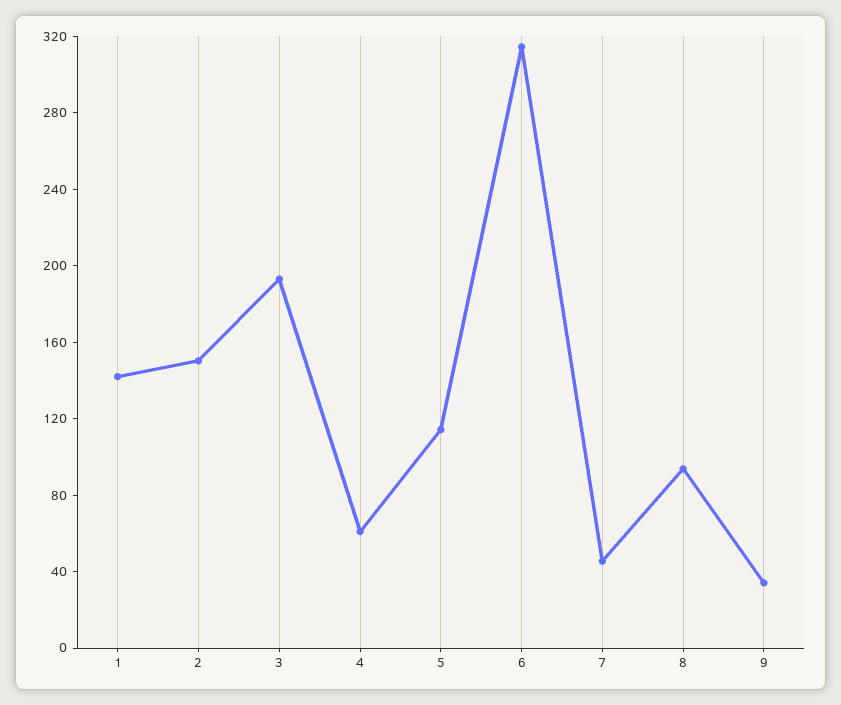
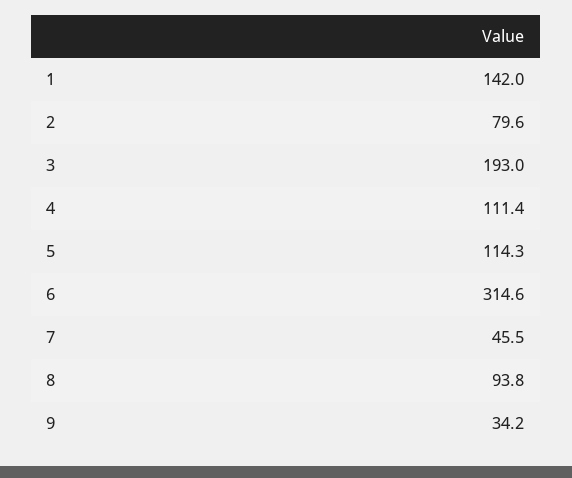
2: 150 -> 79.6
4: 60 -> 111.4

